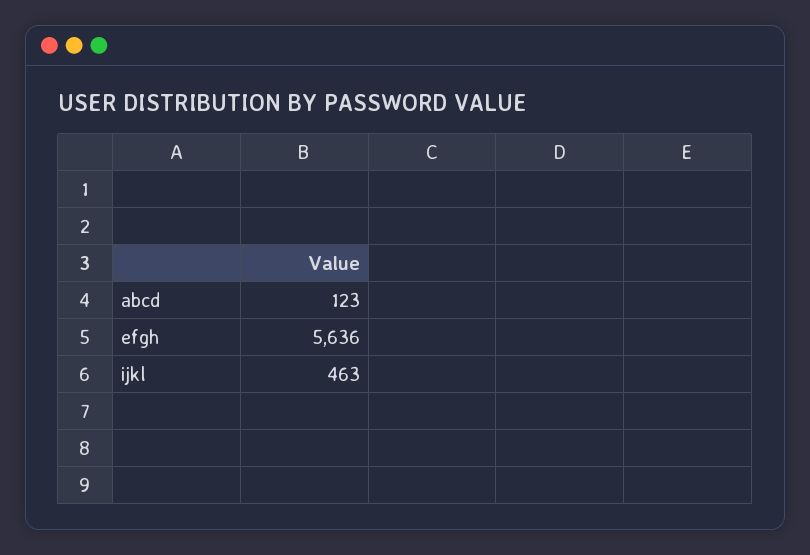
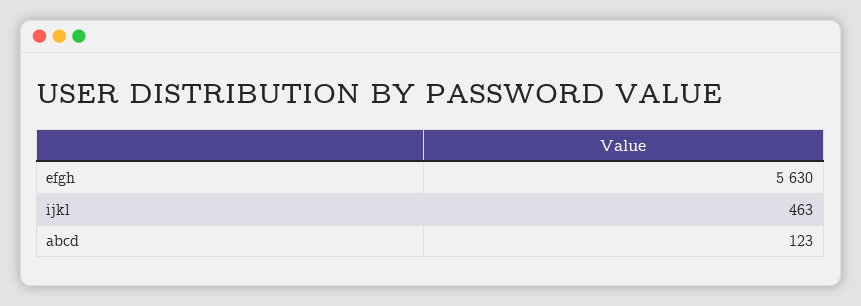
efgh: 5636 -> 5630

